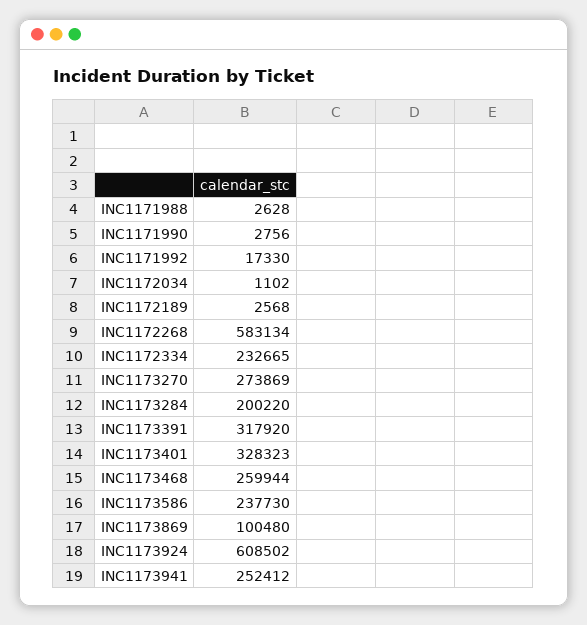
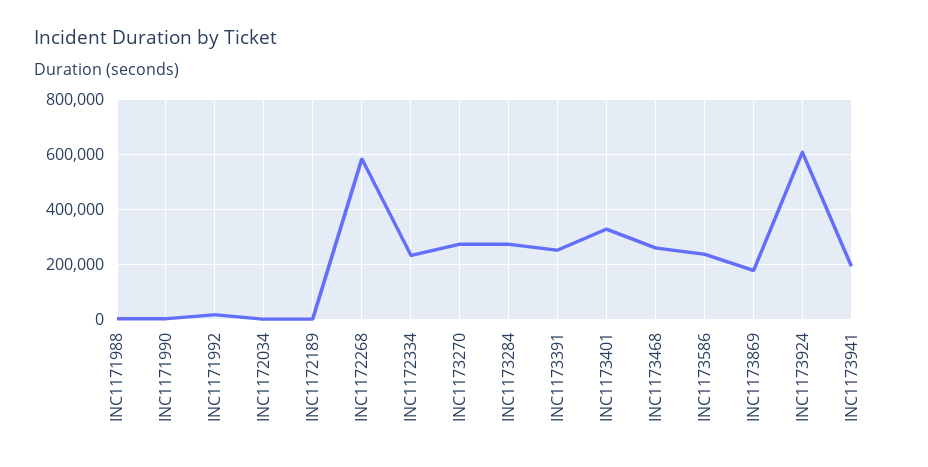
INC1173284: 200220 -> 275000
INC1173391: 317920 -> 250000
INC1173869: 100480 -> 175000
INC1173941: 252412 -> 200000

